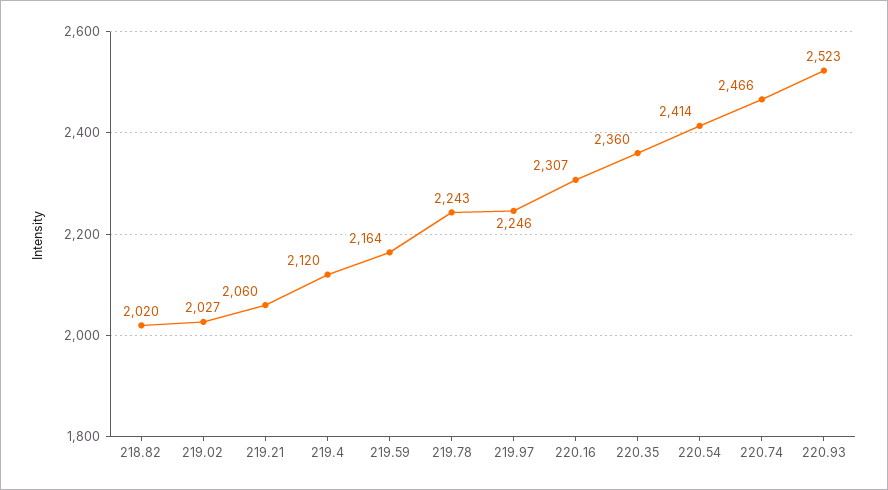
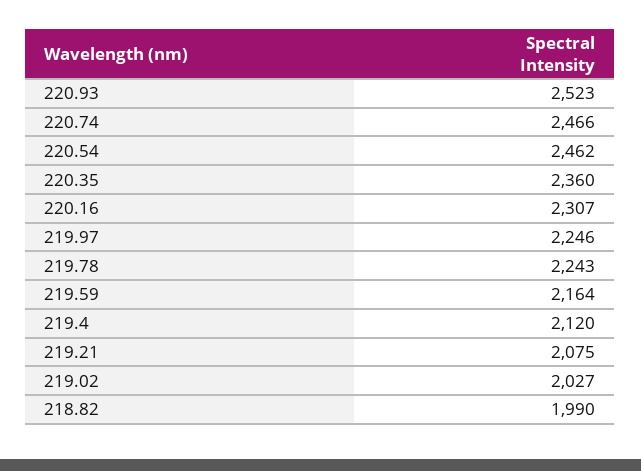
218.82: 2020 -> 1990
219.21: 2060 -> 2075
220.54: 2414 -> 2462

